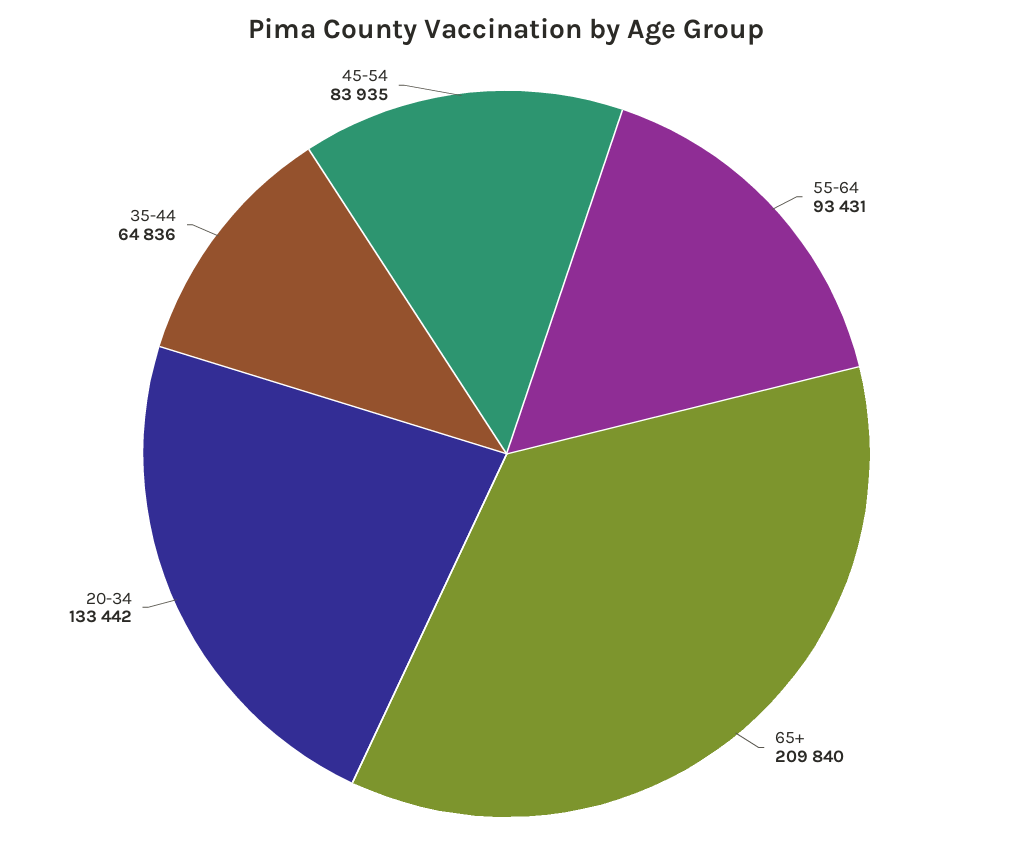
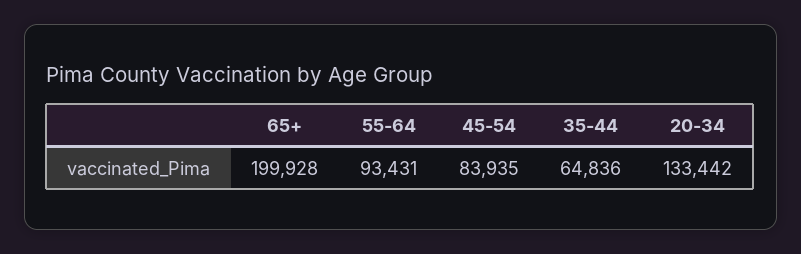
65+: 209840 -> 199928

